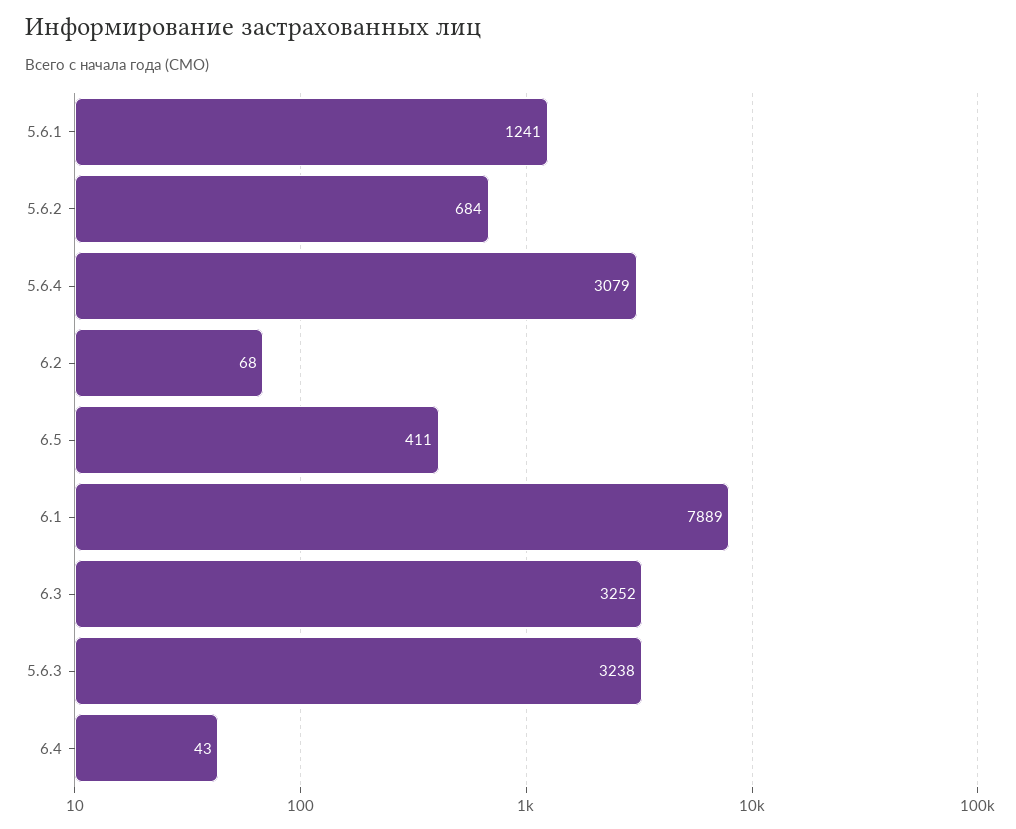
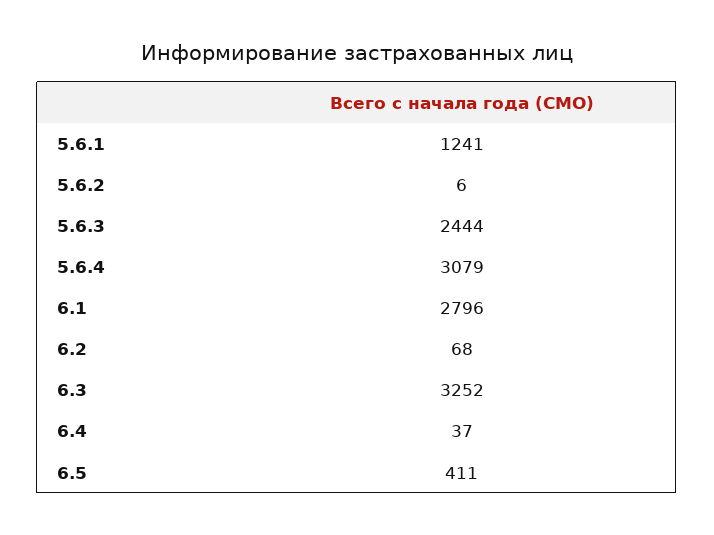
5.6.2: 684 -> 6
6.1: 7889 -> 2796
5.6.3: 3238 -> 2444
6.4: 43 -> 37

